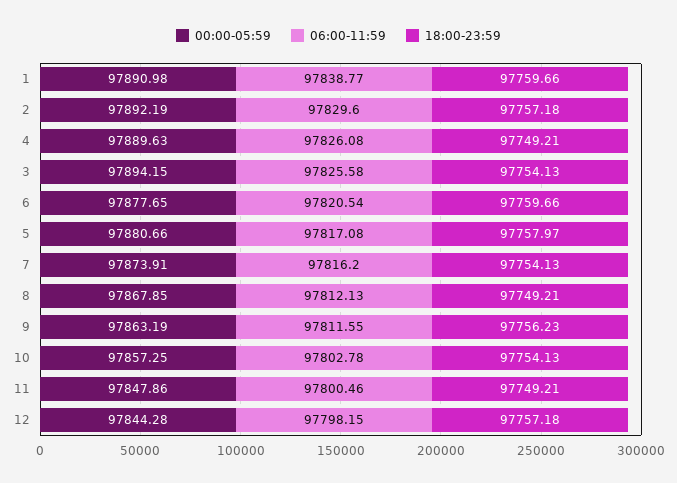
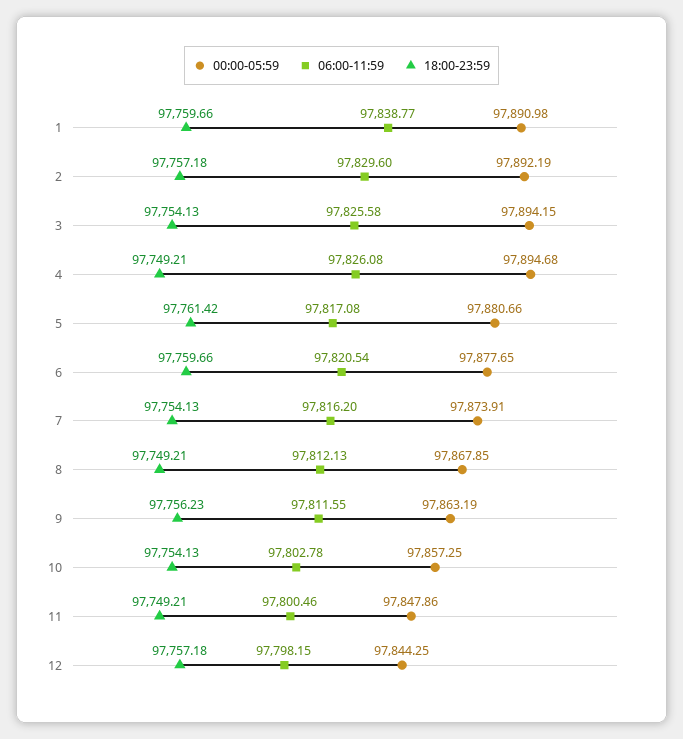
00:00-05:59, 4: 97889.63 -> 97894.68
18:00-23:59, 5: 97757.97 -> 97761.42
00:00-05:59, 12: 97844.28 -> 97844.25

